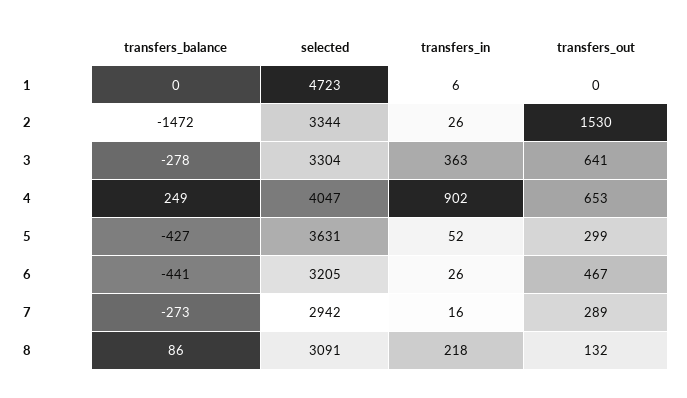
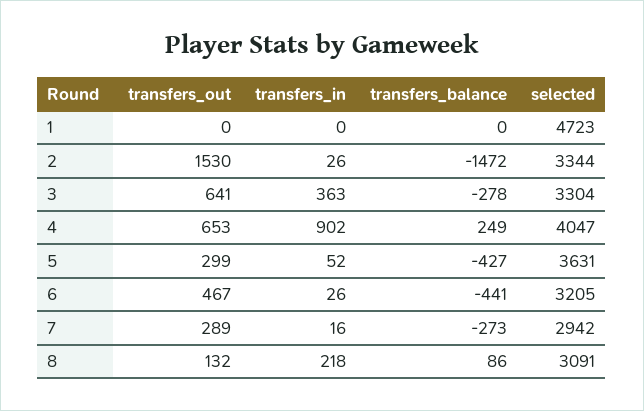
transfers_in, 1: 6 -> 0

